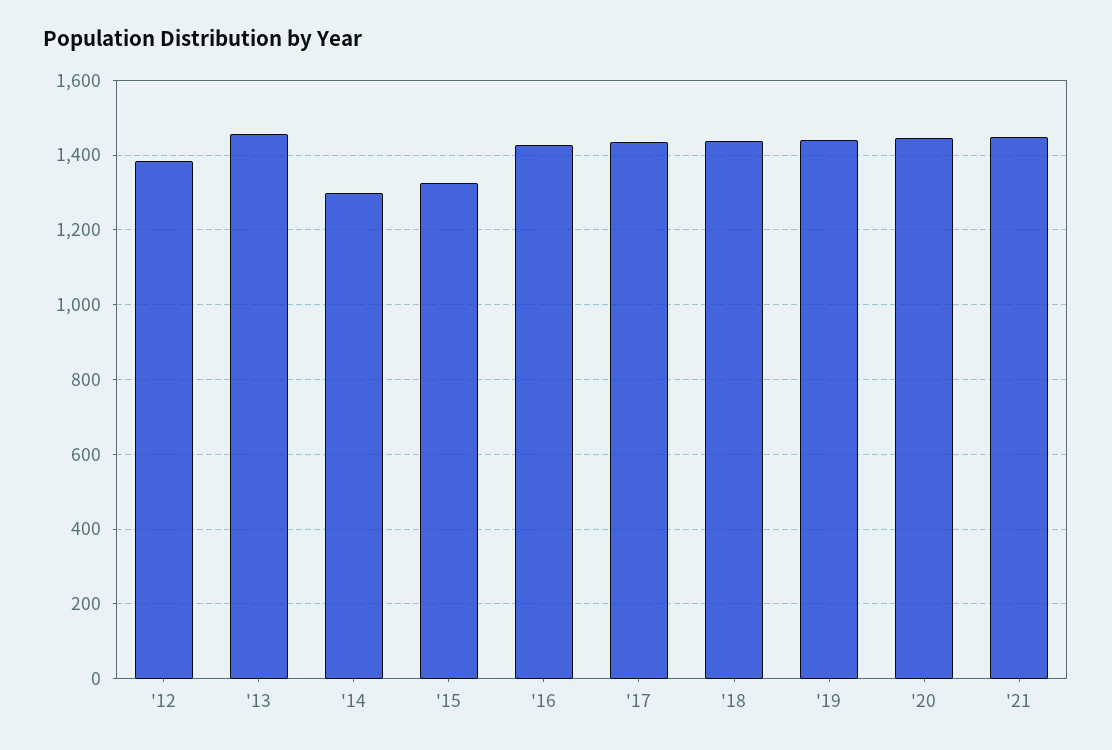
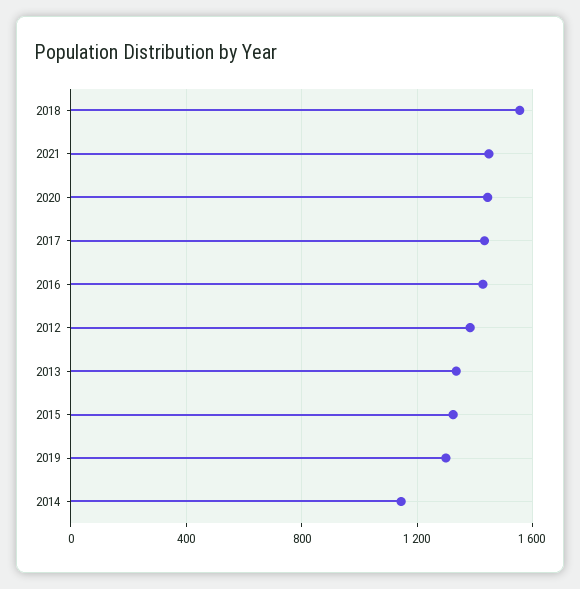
'13: 1460 -> 1350
'14: 1300 -> 1150
'18: 1440 -> 1550
'19: 1440 -> 1300

